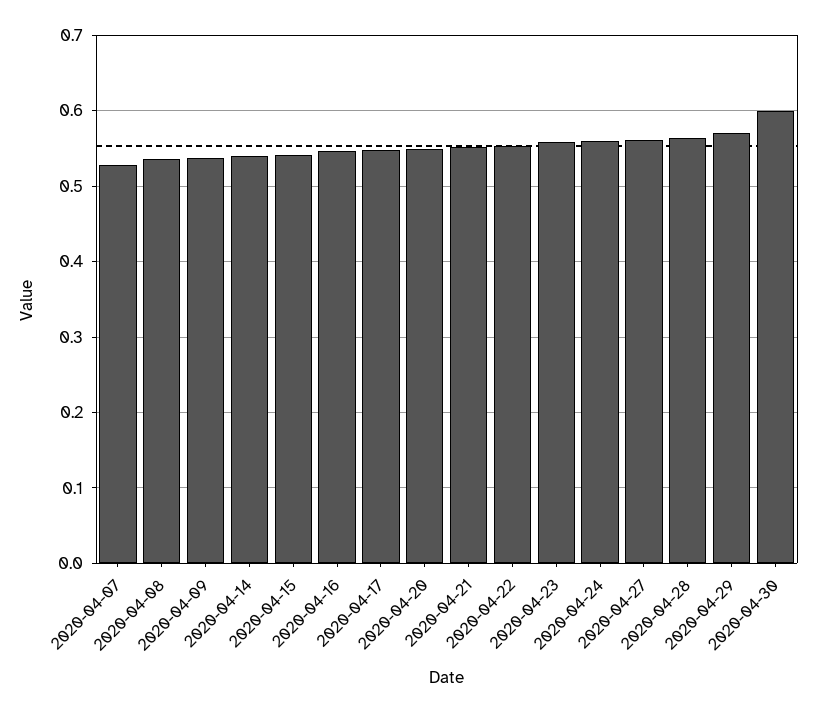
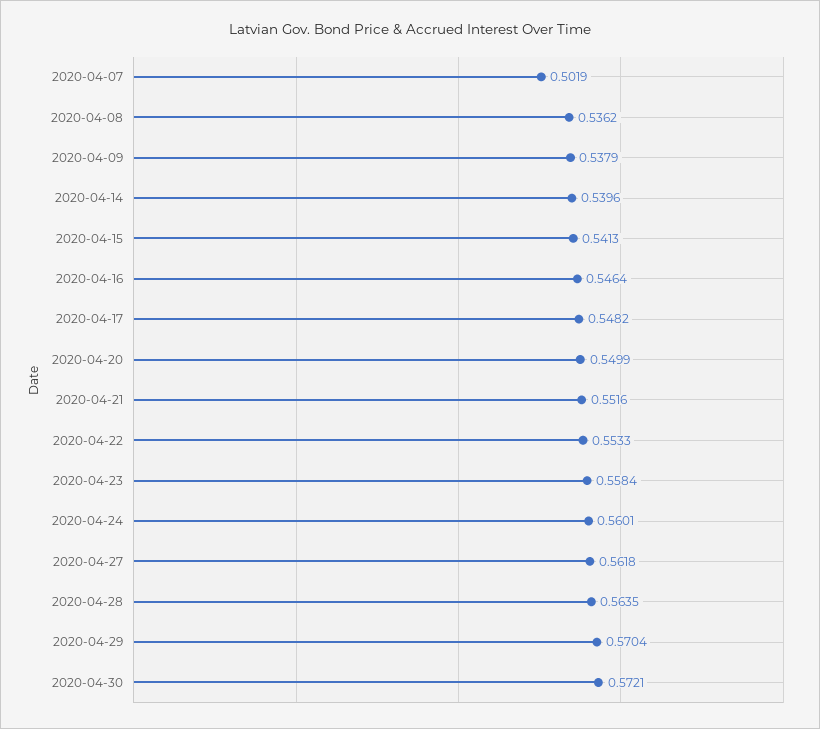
2020-04-07: 0.53 -> 0.5019
2020-04-30: 0.6 -> 0.5721

